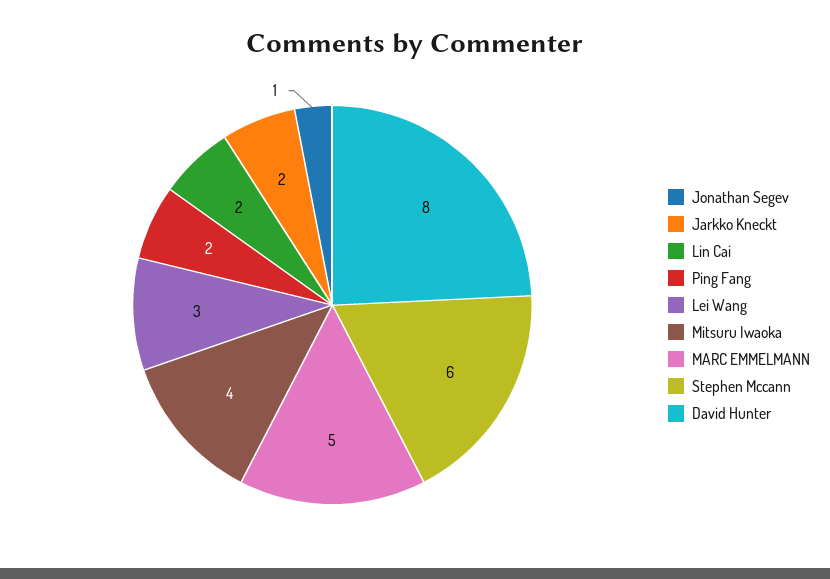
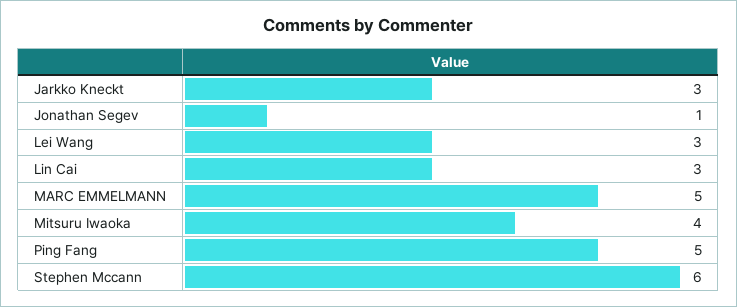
Jarkko Kneckt: 2 -> 3
Lin Cai: 2 -> 3
Ping Fang: 2 -> 5
David Hunter: 8 -> none

